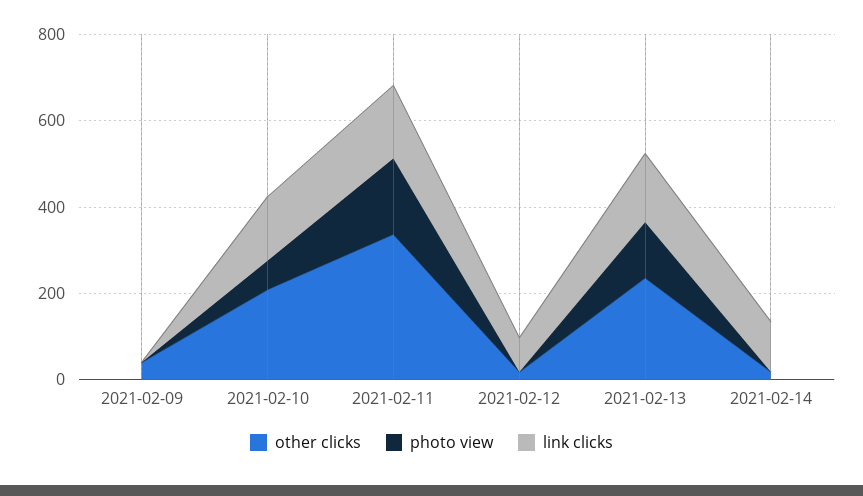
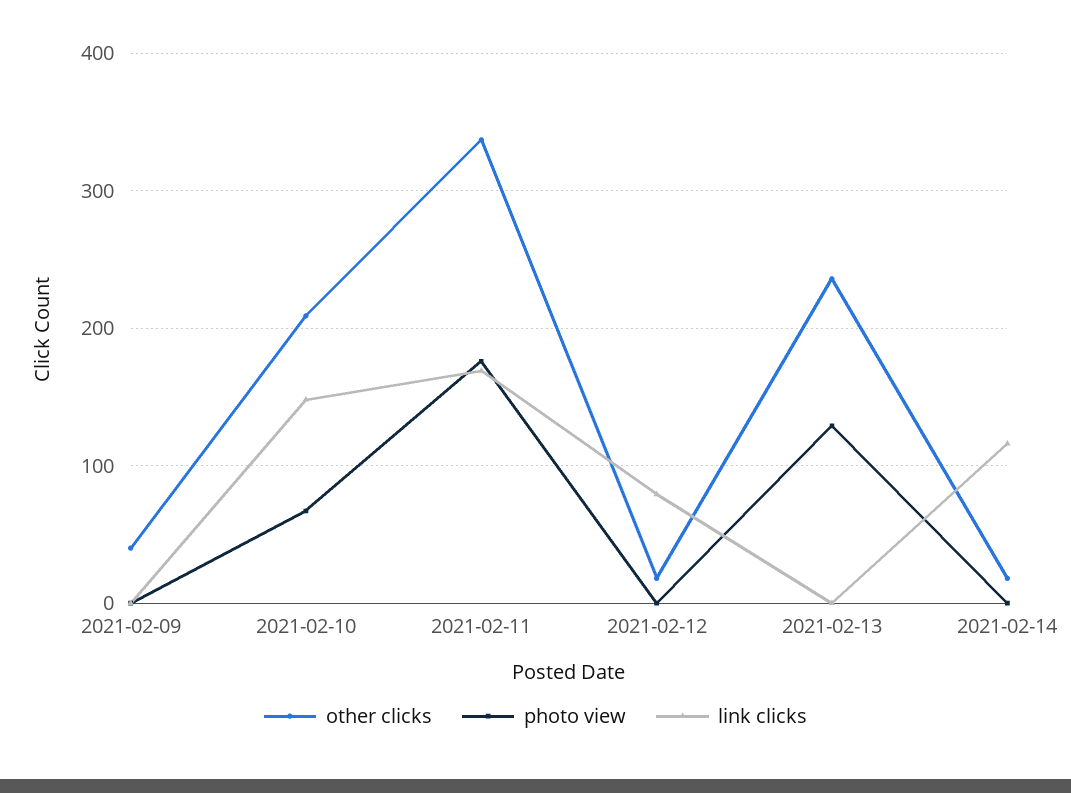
link clicks, 2021-02-13: 150 -> 0

